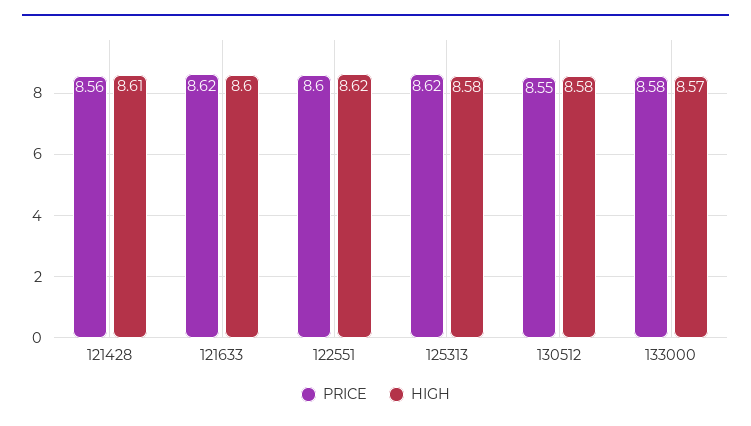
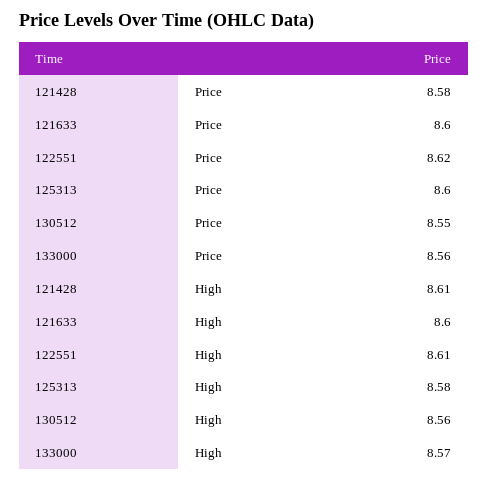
PRICE, 121428: 8.56 -> 8.58
PRICE, 121633: 8.62 -> 8.6
PRICE, 122551: 8.6 -> 8.62
HIGH, 122551: 8.62 -> 8.61
PRICE, 125313: 8.62 -> 8.6
HIGH, 130512: 8.58 -> 8.56
PRICE, 133000: 8.58 -> 8.56

